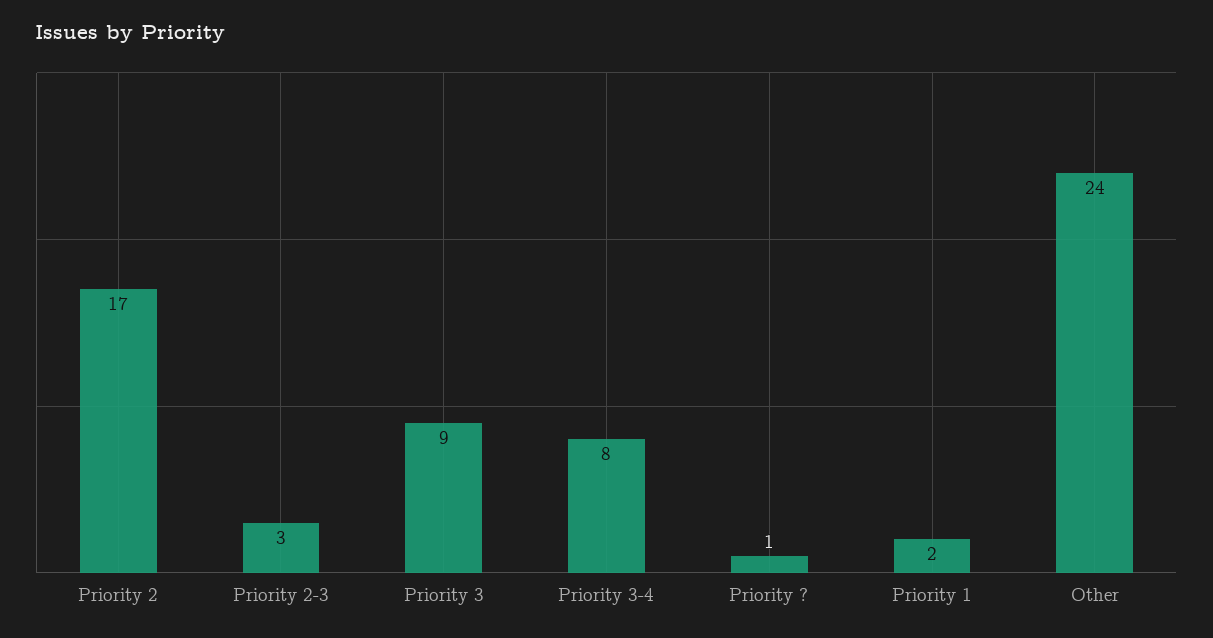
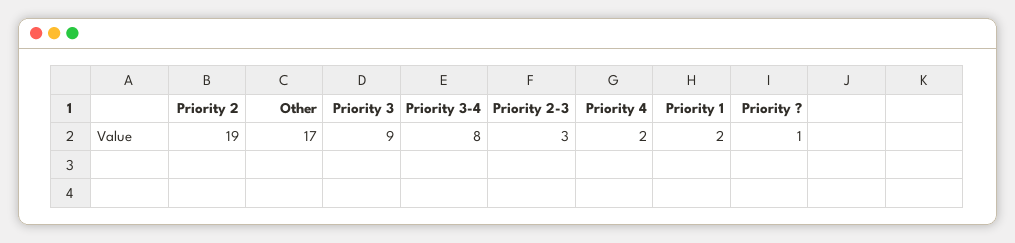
Priority 2: 17 -> 19
Other: 24 -> 17
Priority 4: none -> 2

